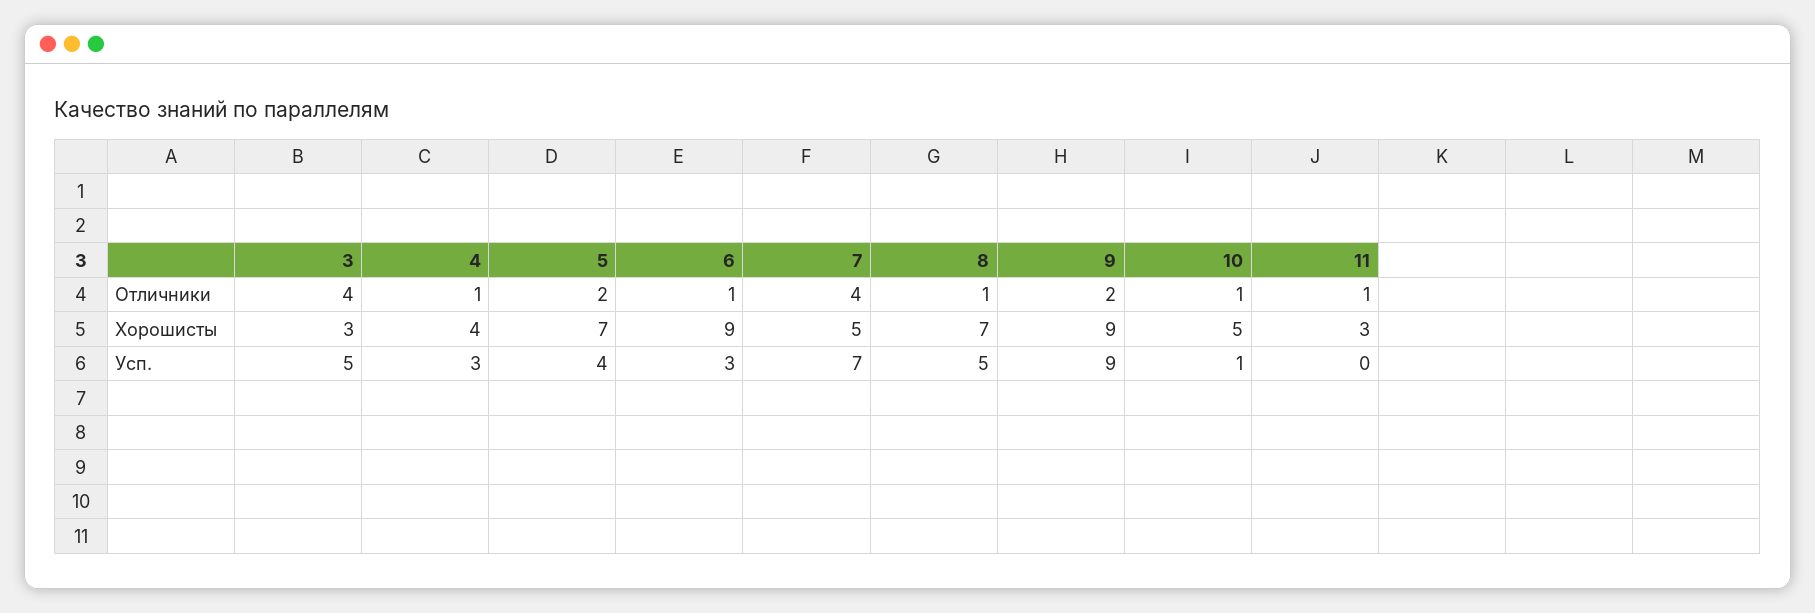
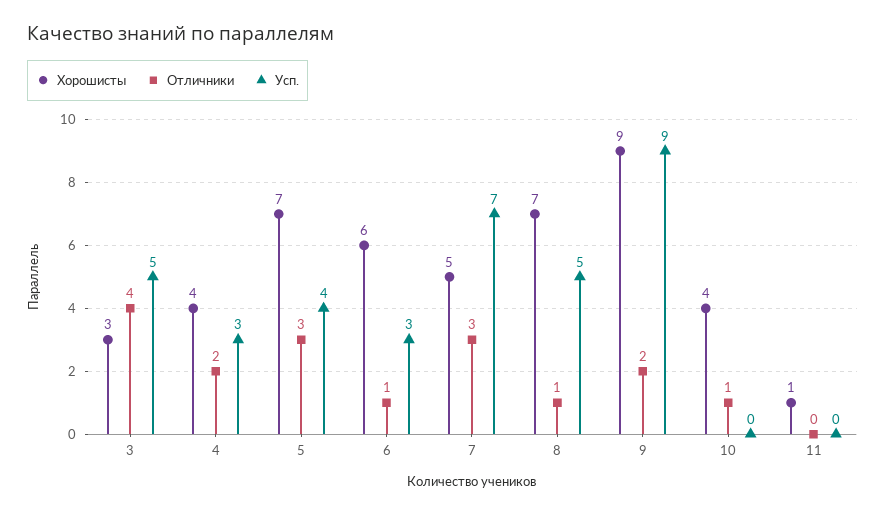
Отличники, 4: 1 -> 2
Отличники, 5: 2 -> 3
Отличники, 7: 4 -> 3
Отличники, 11: 1 -> 0
Хорошисты, 6: 9 -> 6
Хорошисты, 10: 5 -> 4
Хорошисты, 11: 3 -> 1
Усп., 10: 1 -> 0

